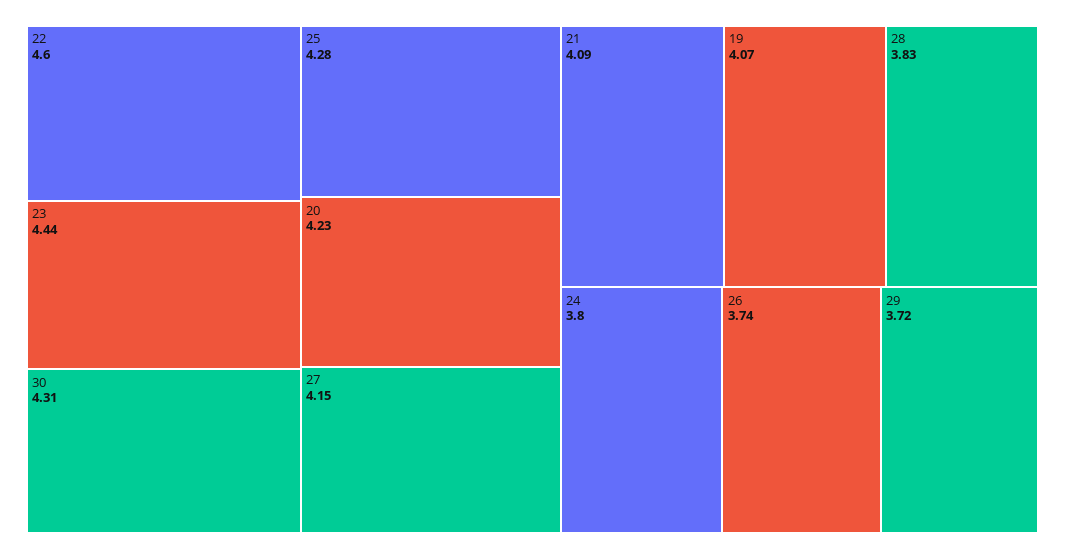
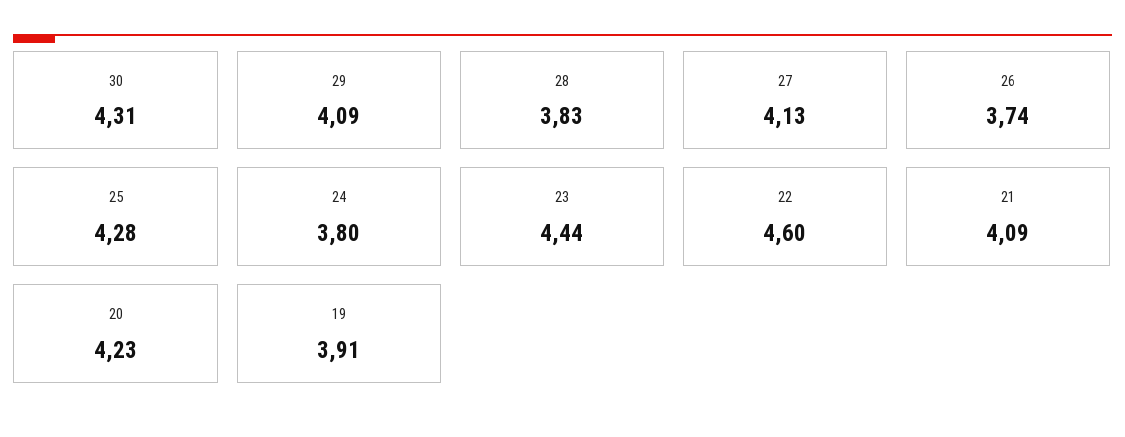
27: 4.15 -> 4.13
19: 4.07 -> 3.91
29: 3.72 -> 4.09

